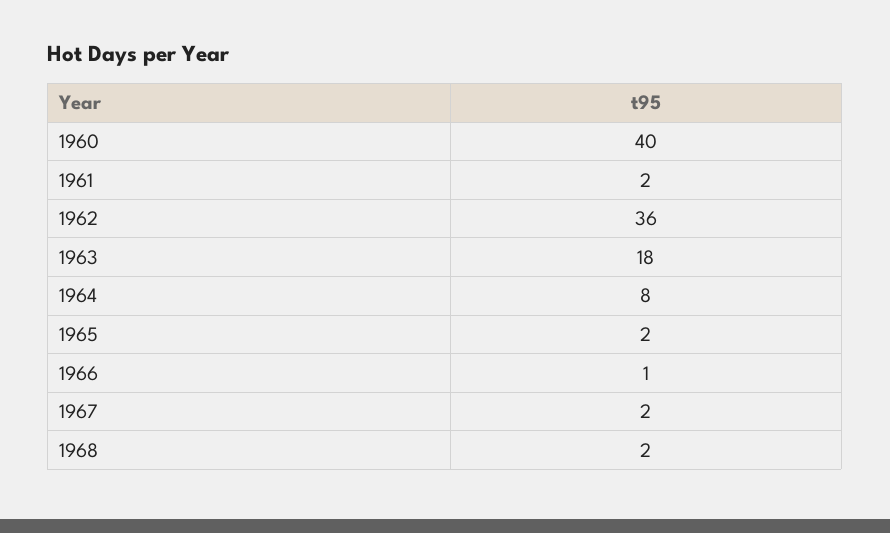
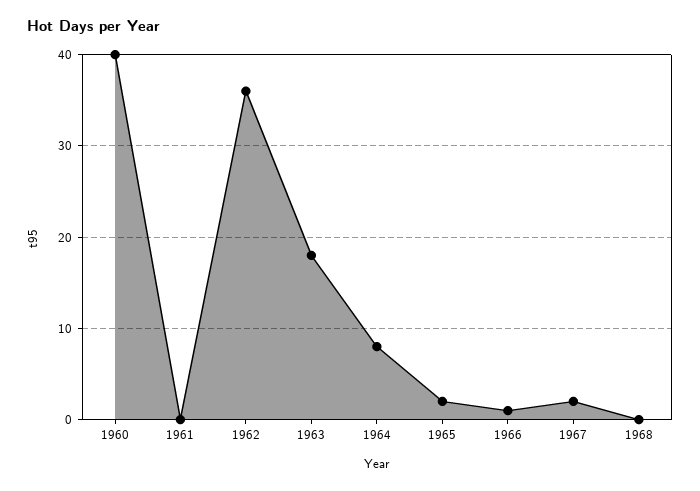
1961: 2 -> 0
1968: 2 -> 0

